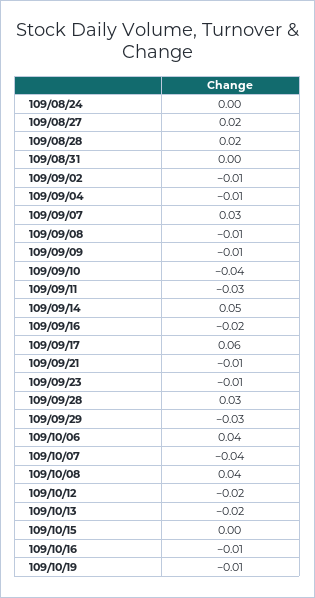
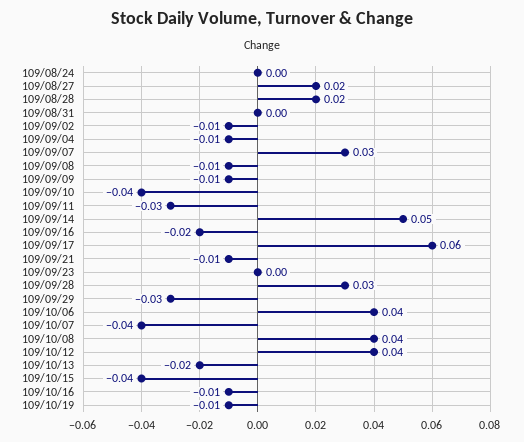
109/09/23: -0.01 -> 0
109/10/12: -0.02 -> 0.04
109/10/15: 0 -> -0.04

